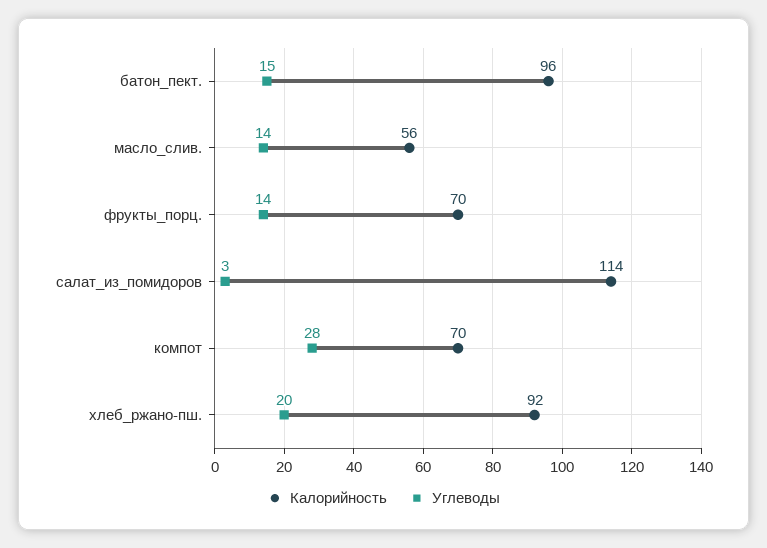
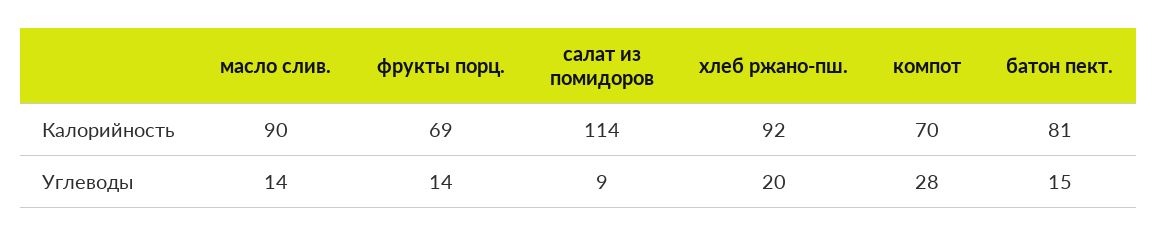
Калорийность, батон_пект.: 96 -> 81
Калорийность, масло_слив.: 56 -> 90
Калорийность, фрукты_порц.: 70 -> 69
Углеводы, салат_из_помидоров: 3 -> 9

